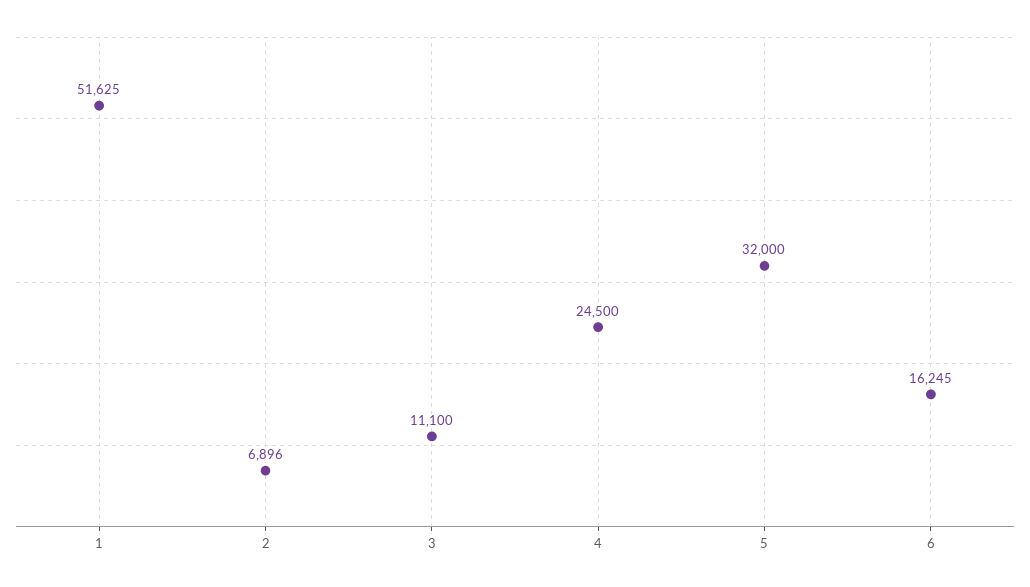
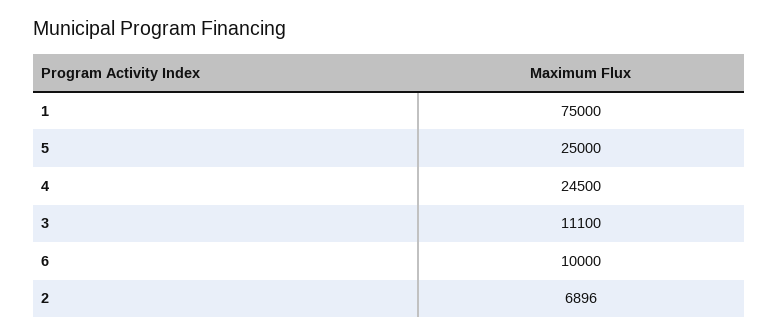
1: 51625 -> 75000
5: 32000 -> 25000
6: 16245 -> 10000

